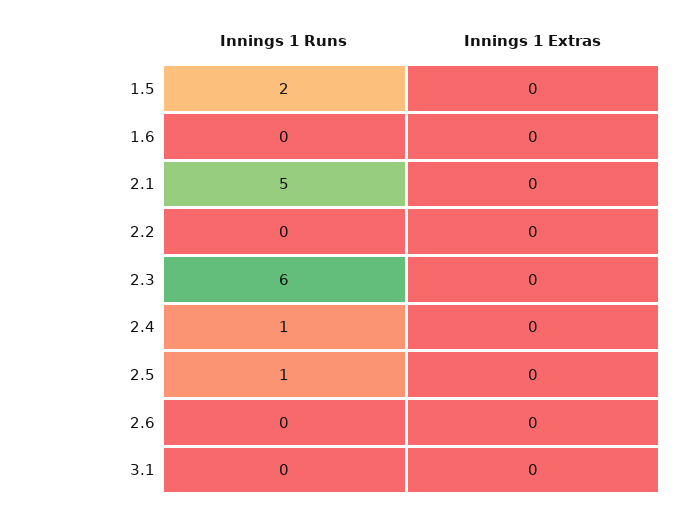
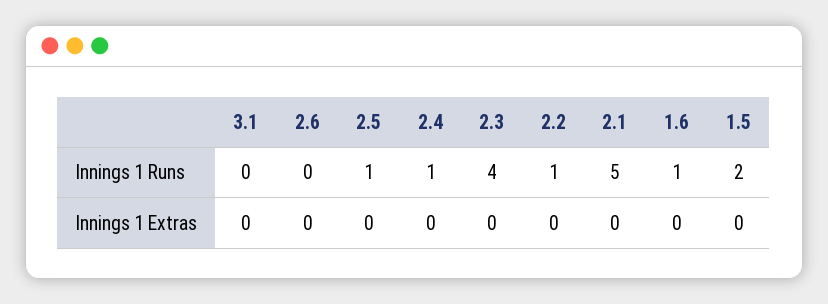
Innings 1 Runs, 1.6: 0 -> 1
Innings 1 Runs, 2.2: 0 -> 1
Innings 1 Runs, 2.3: 6 -> 4

